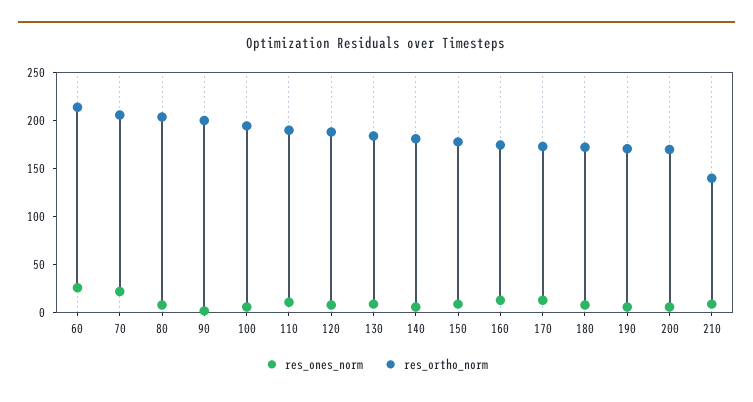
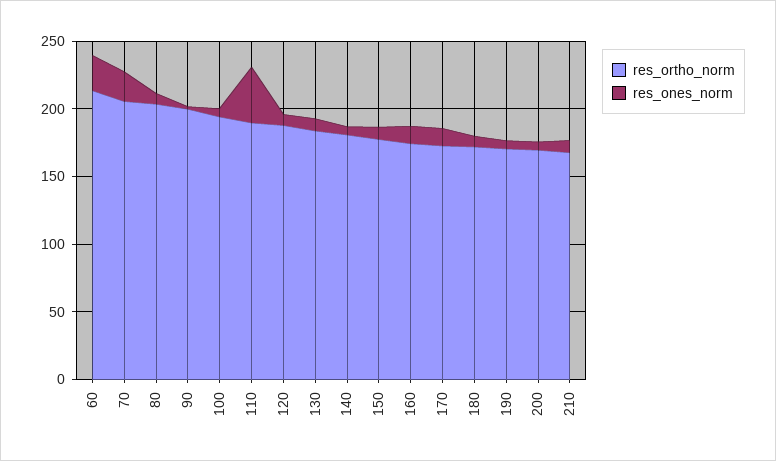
res_ones_norm, 110: 10 -> 40
res_ortho_norm, 210: 140 -> 170

